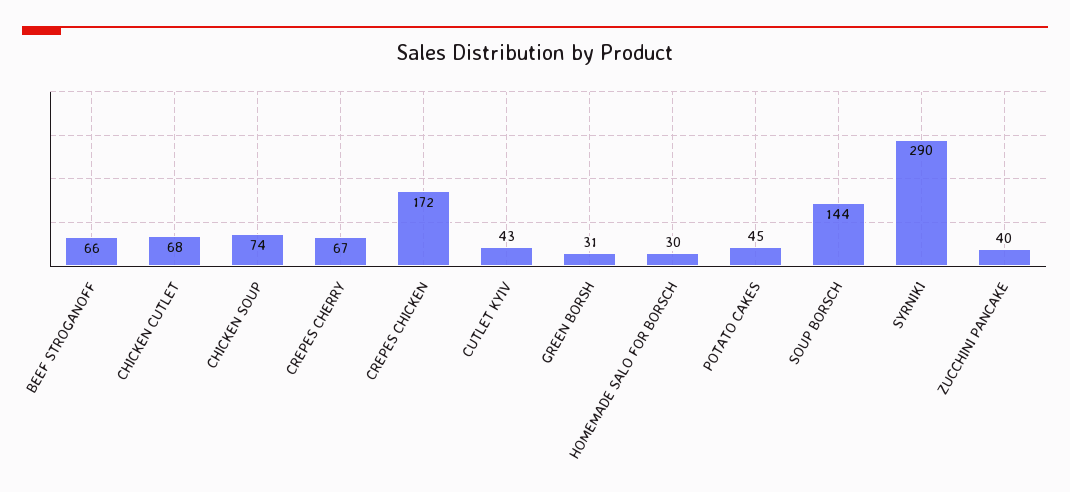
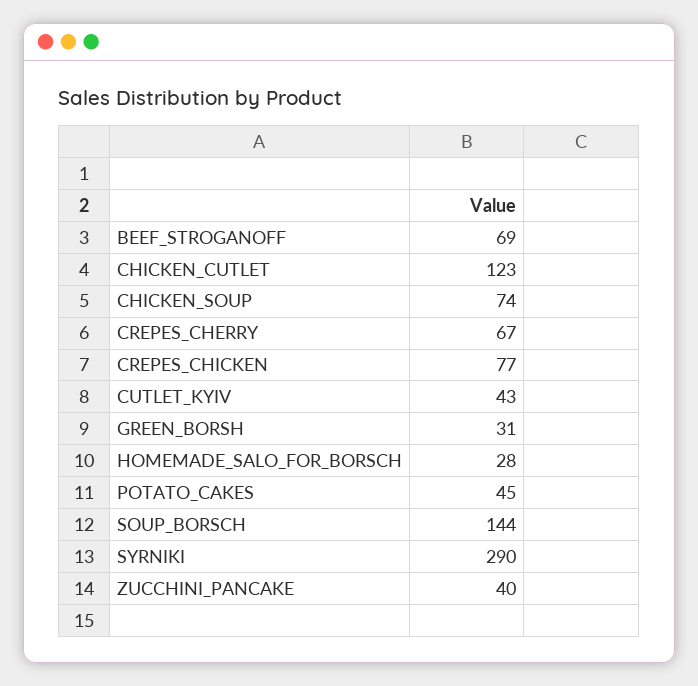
BEEF STROGANOFF: 66 -> 69
CHICKEN CUTLET: 68 -> 123
CREPES CHICKEN: 172 -> 77
HOMEMADE SALO FOR BORSCH: 30 -> 28

